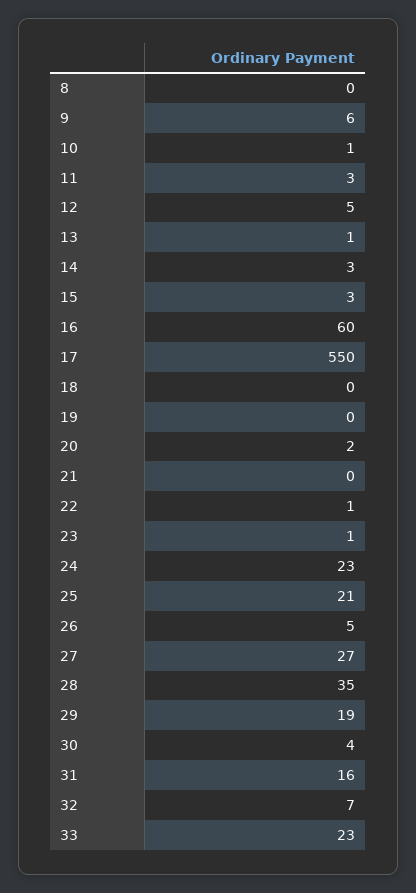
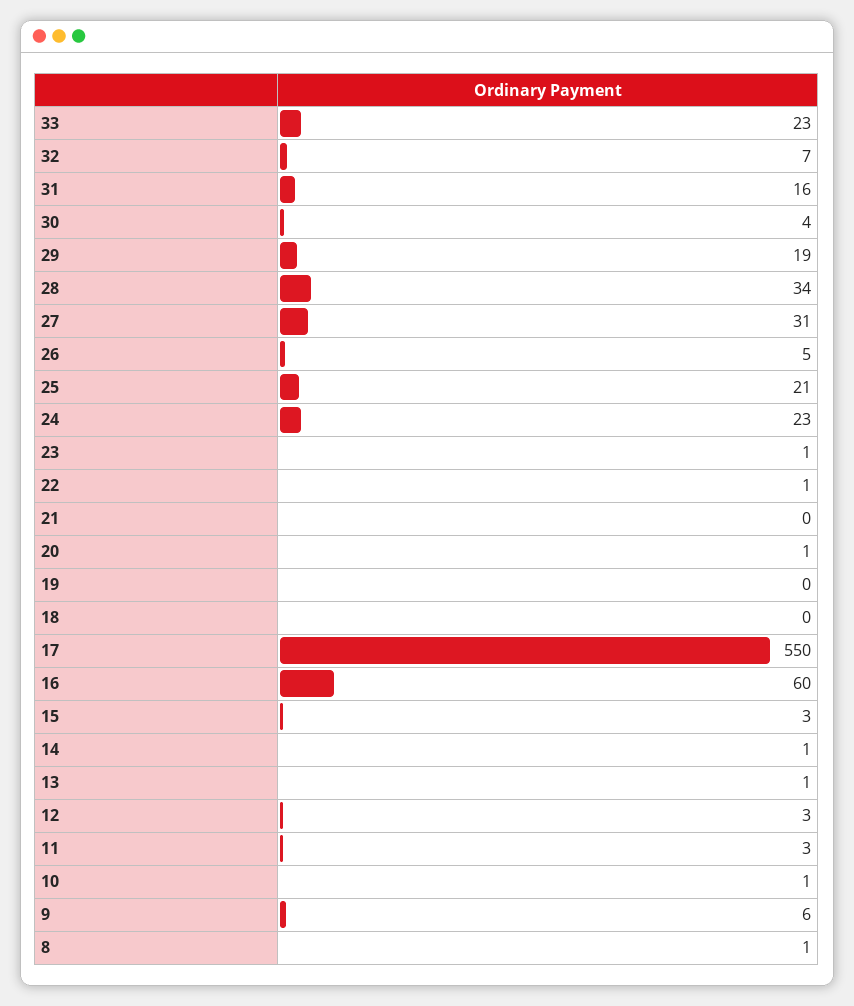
8: 0 -> 1
12: 5 -> 3
14: 3 -> 1
20: 2 -> 1
27: 27 -> 31
28: 35 -> 34

